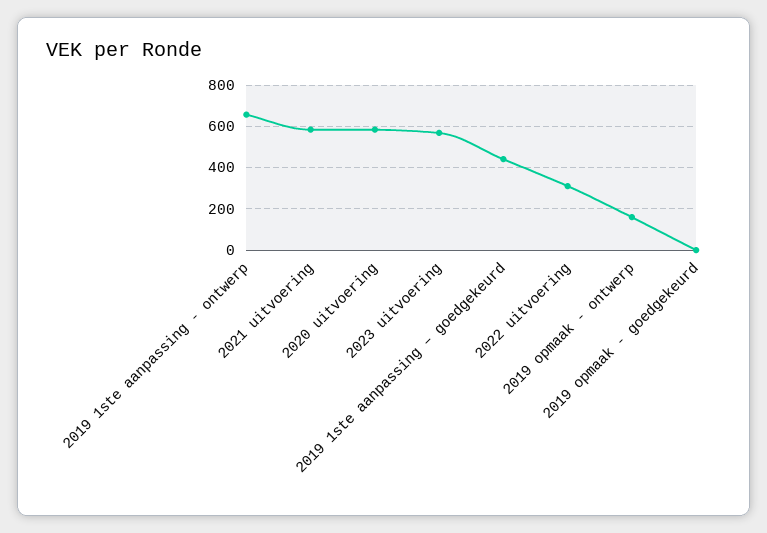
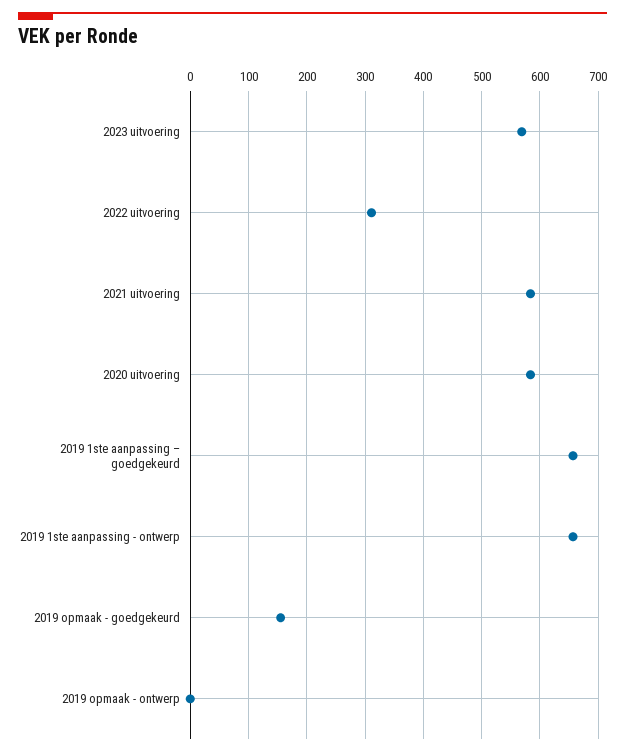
2019 1ste aanpassing – goedgekeurd: 450 -> 660
2019 opmaak - ontwerp: 150 -> 0
2019 opmaak - goedgekeurd: 0 -> 160

